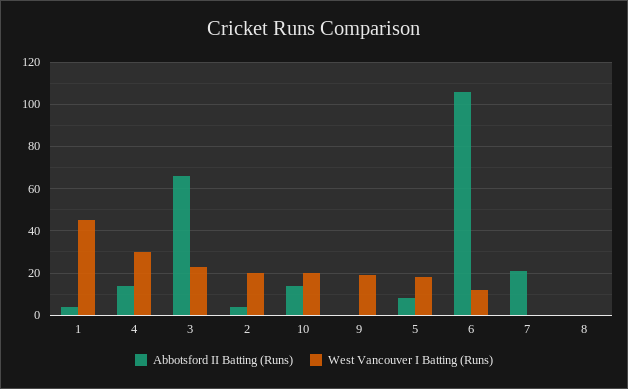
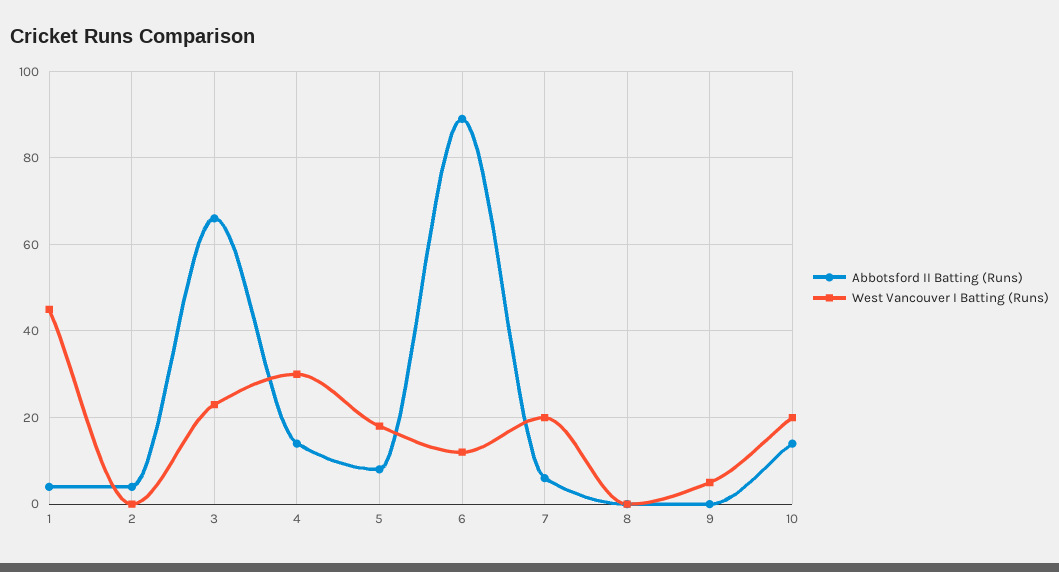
West Vancouver I Batting (Runs), 2: 20 -> 0
West Vancouver I Batting (Runs), 9: 20 -> 5
Abbotsford II Batting (Runs), 6: 105 -> 90
Abbotsford II Batting (Runs), 7: 20 -> 5
West Vancouver I Batting (Runs), 7: 0 -> 20

